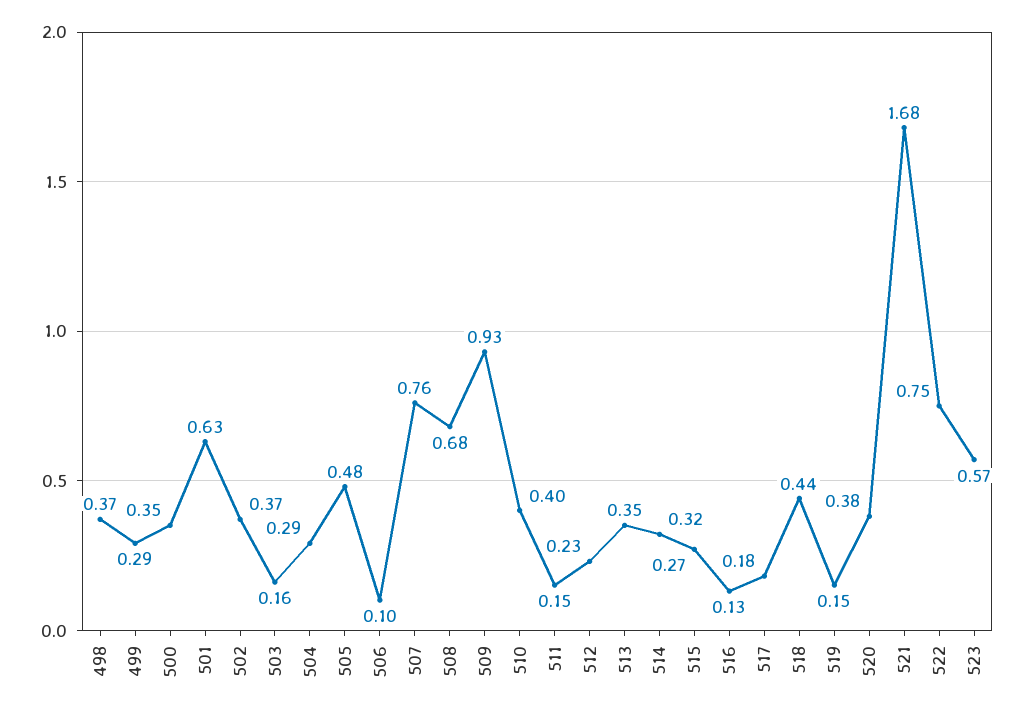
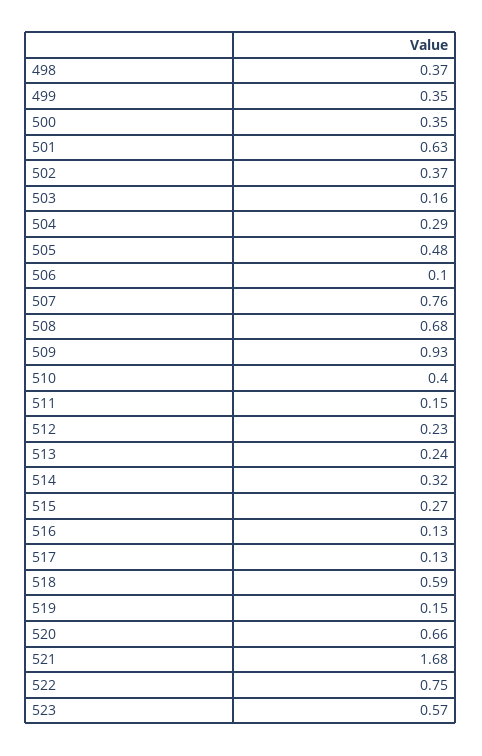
499: 0.29 -> 0.35
513: 0.35 -> 0.24
517: 0.18 -> 0.13
518: 0.44 -> 0.59
520: 0.38 -> 0.66

